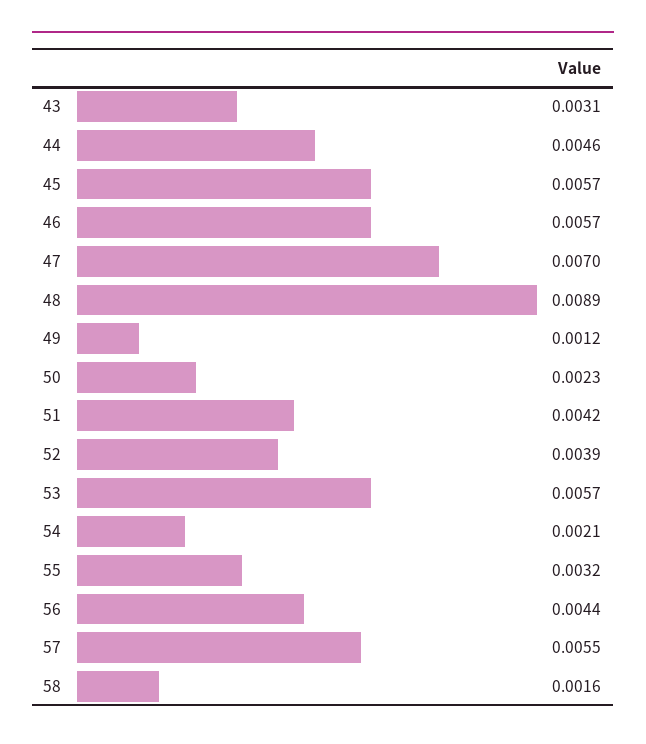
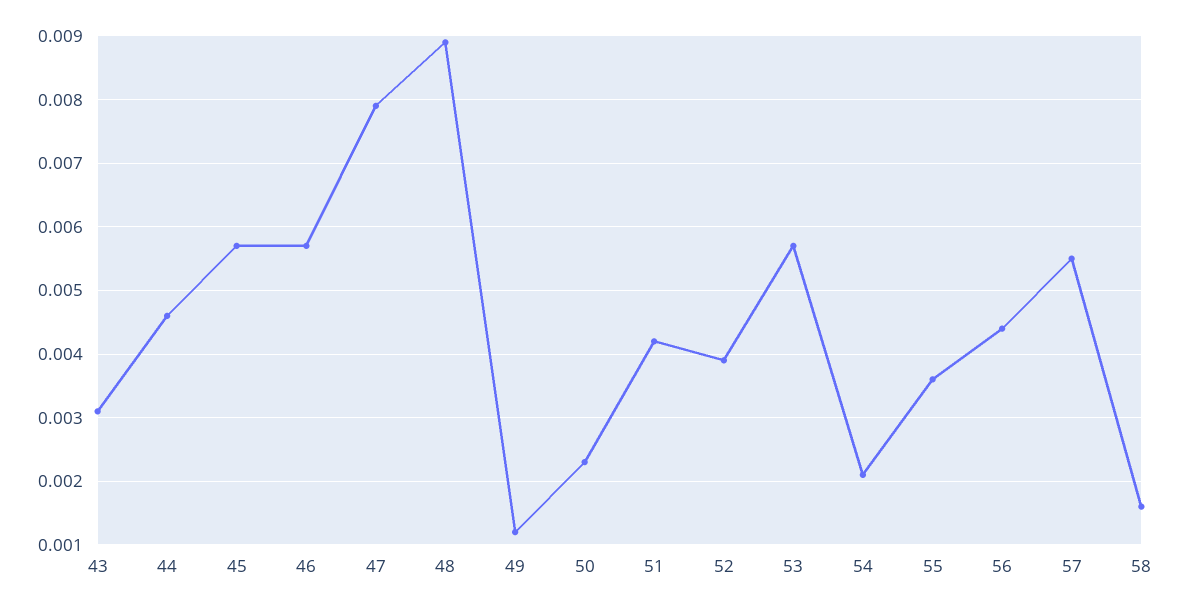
47: 0.007 -> 0.0079
55: 0.0032 -> 0.0036

